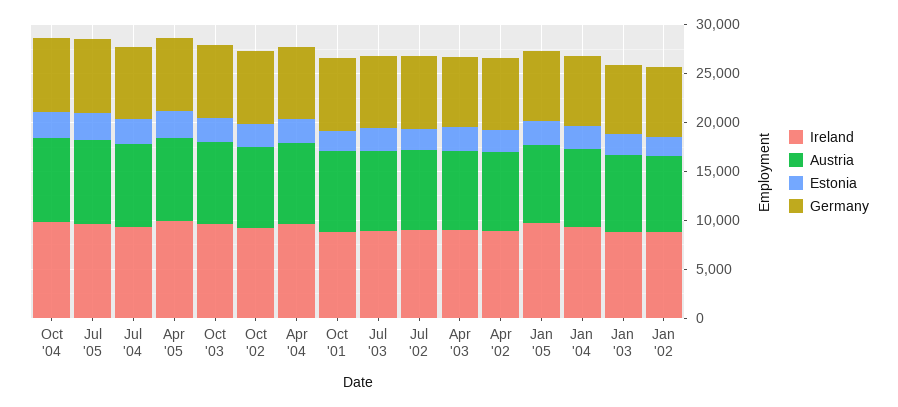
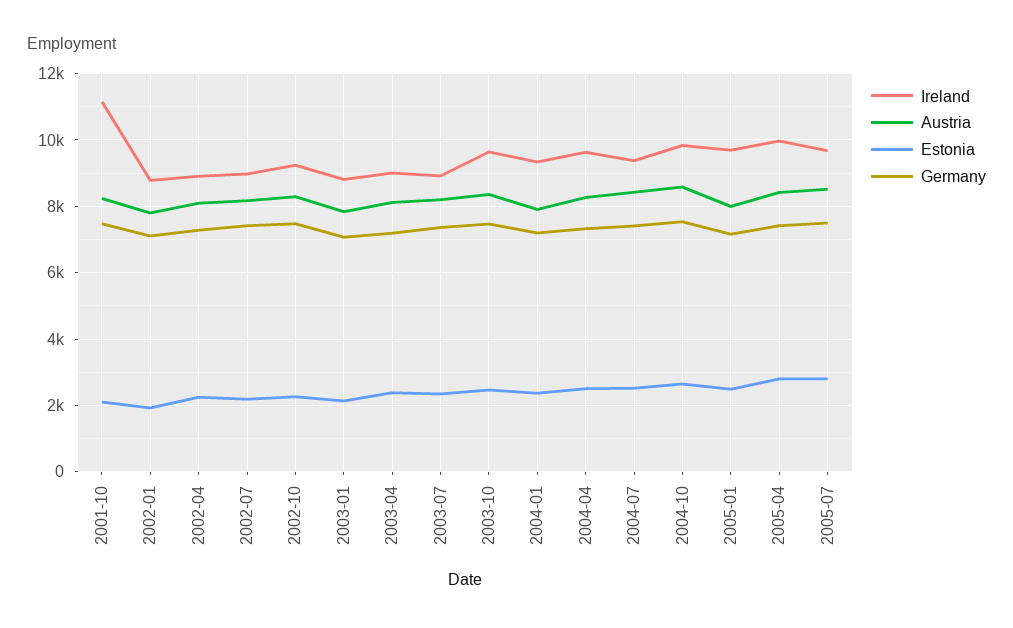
Ireland, Oct '01: 9000 -> 11200

